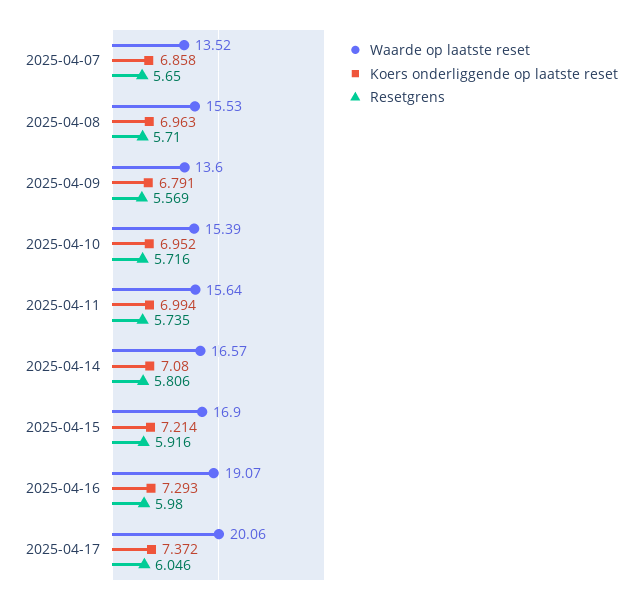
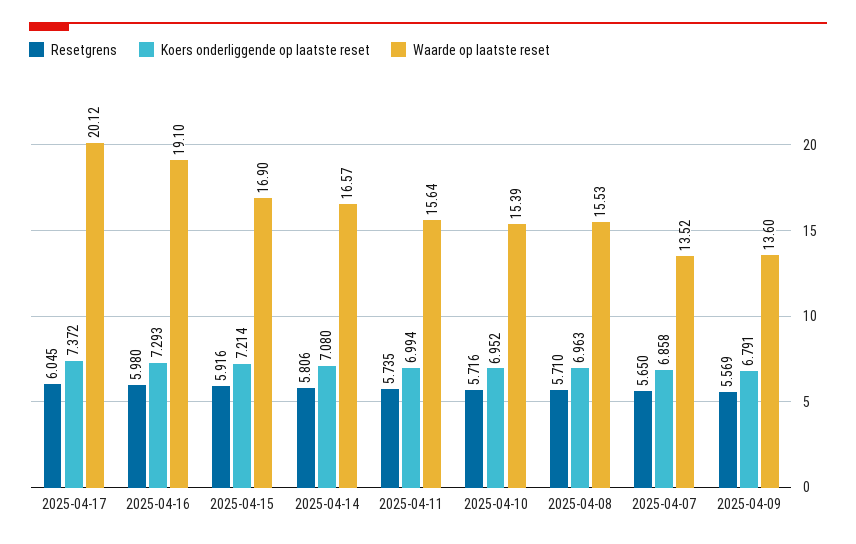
Waarde op laatste reset, 2025-04-16: 19.07 -> 19.1
Waarde op laatste reset, 2025-04-17: 20.06 -> 20.12
Resetgrens, 2025-04-17: 6.046 -> 6.045

